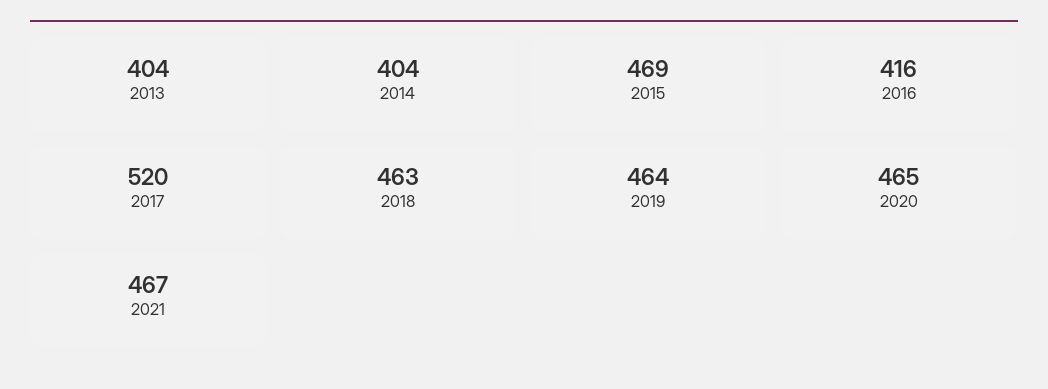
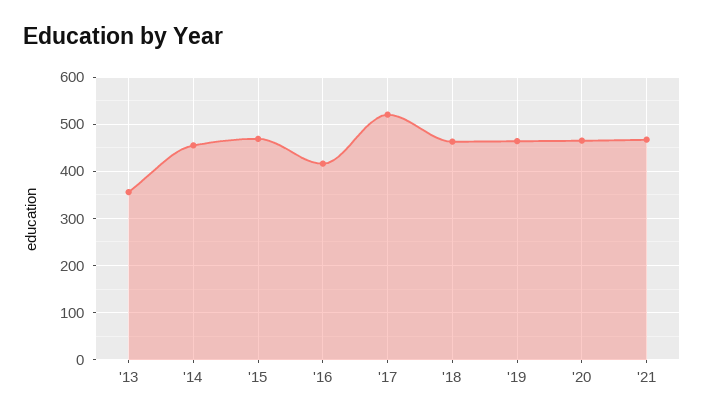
2013: 404 -> 360
2014: 404 -> 460

